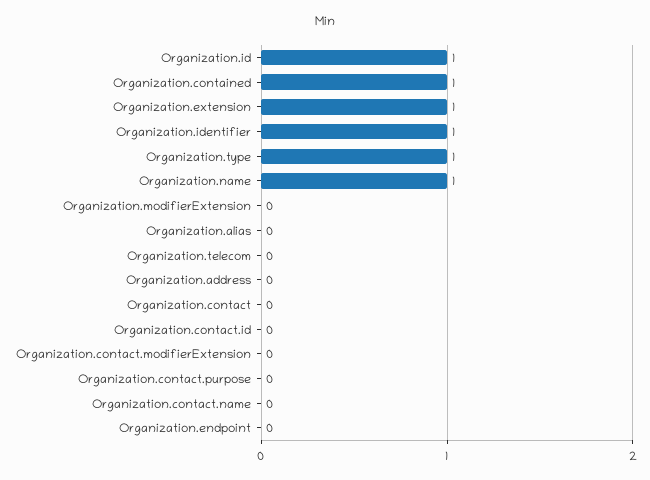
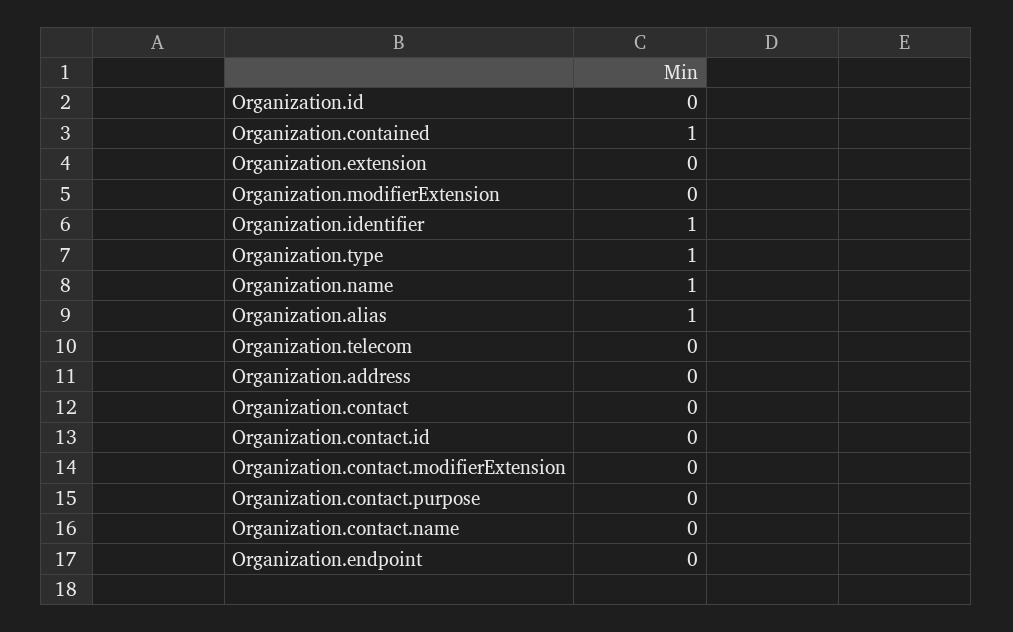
Organization.id: 1 -> 0
Organization.extension: 1 -> 0
Organization.alias: 0 -> 1

